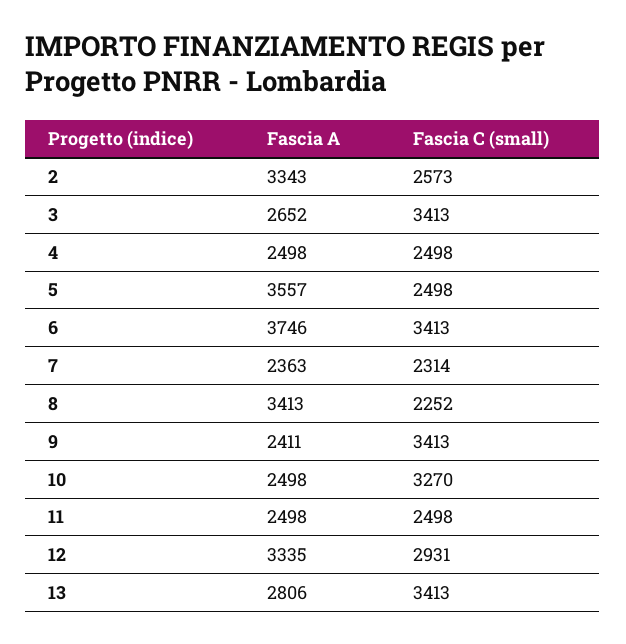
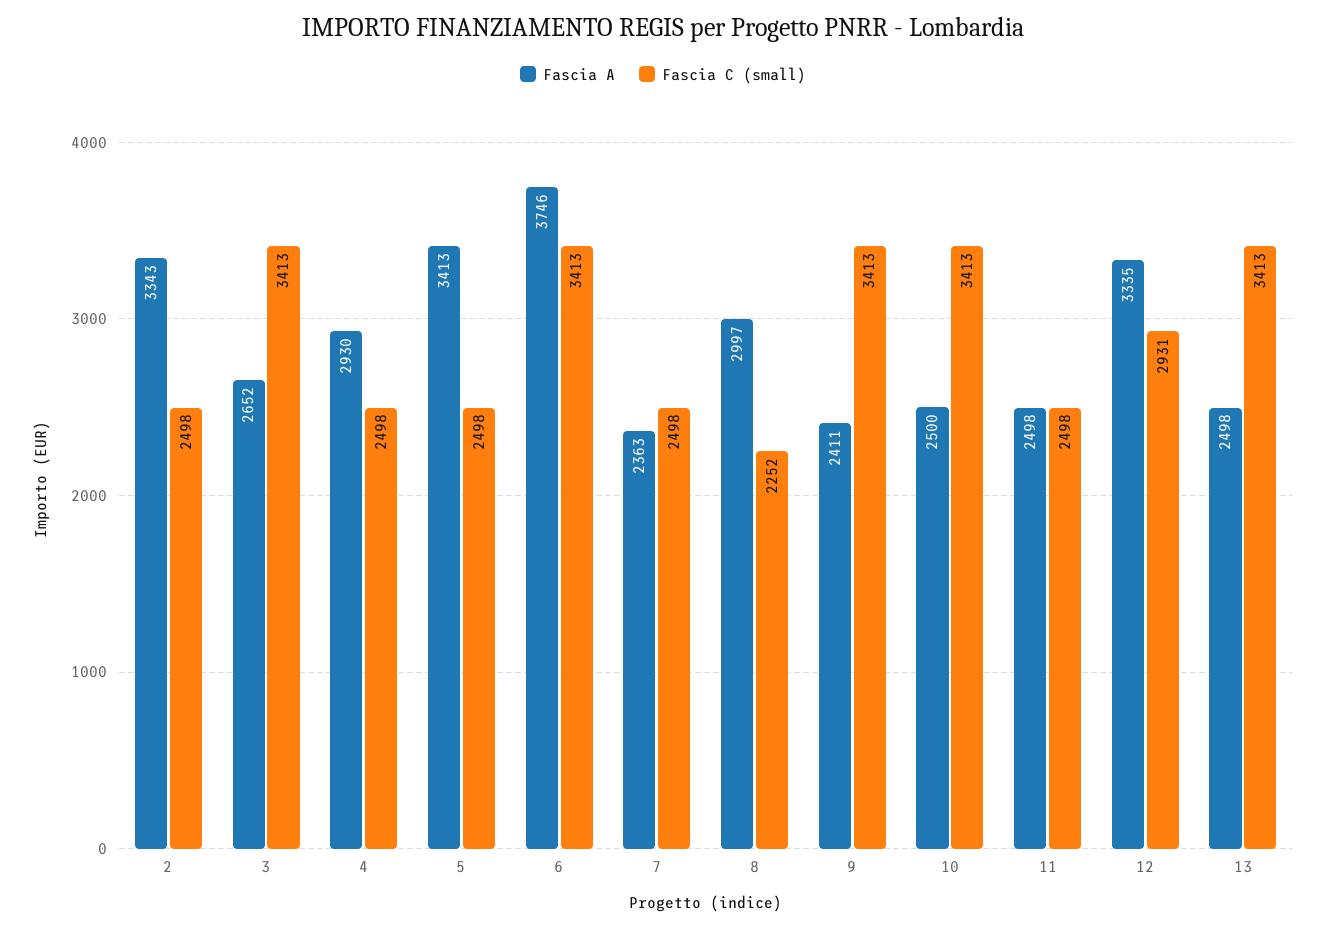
Fascia C (small), 2: 2573 -> 2498
Fascia A, 4: 2498 -> 2930
Fascia A, 5: 3557 -> 3413
Fascia C (small), 7: 2314 -> 2498
Fascia A, 8: 3413 -> 2997
Fascia A, 10: 2498 -> 2500
Fascia C (small), 10: 3270 -> 3413
Fascia A, 13: 2806 -> 2498

